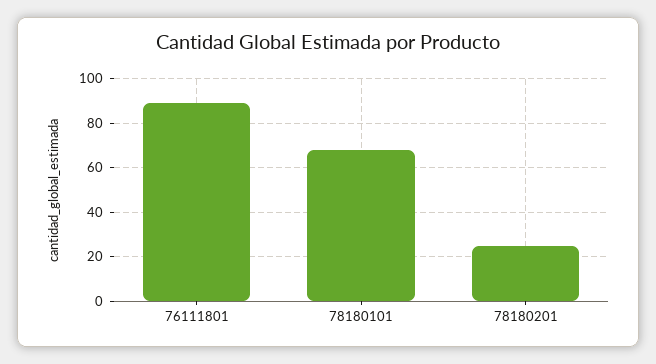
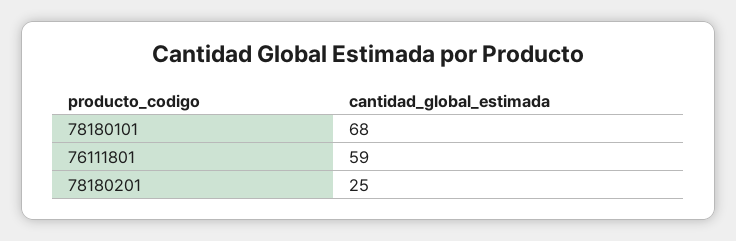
76111801: 90 -> 59

